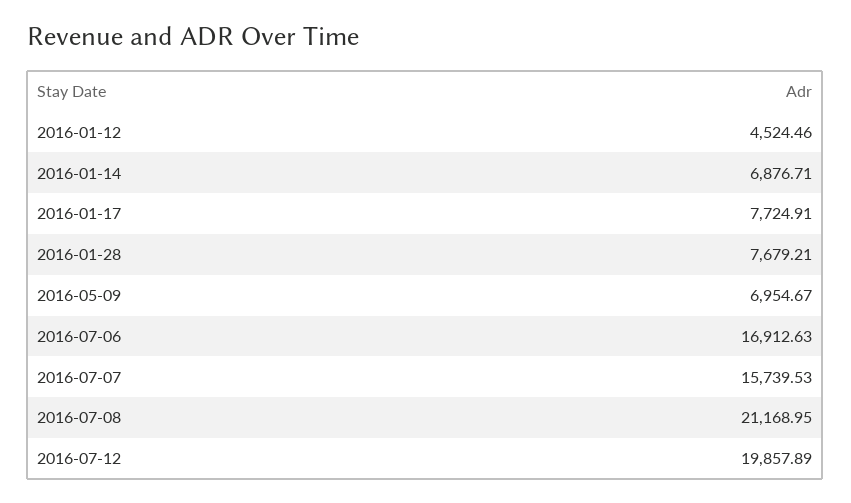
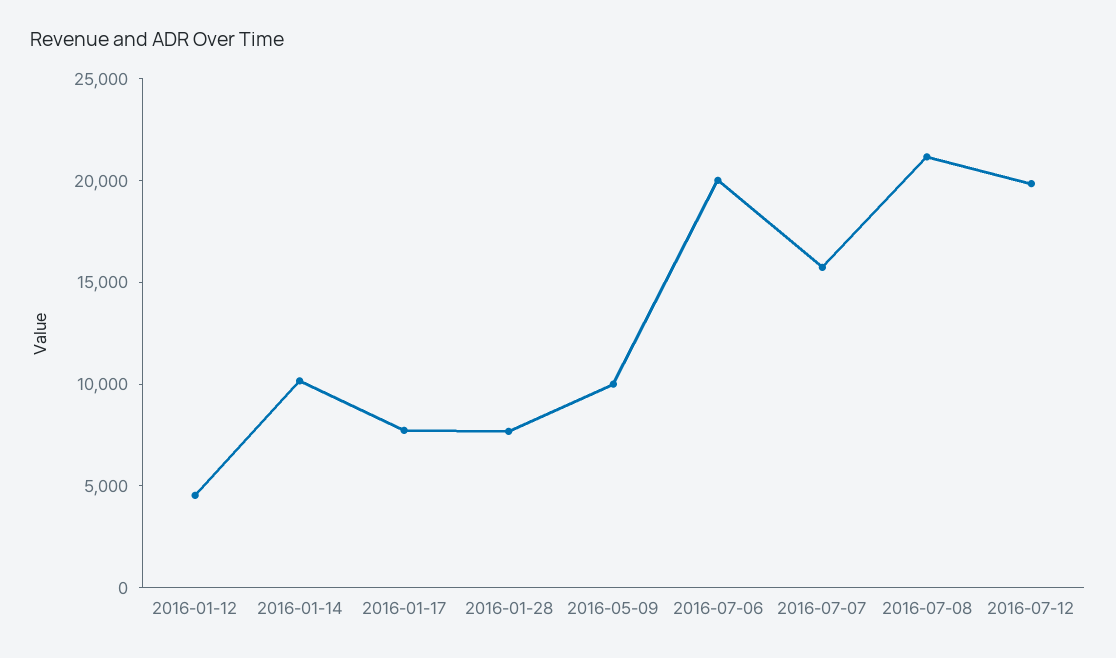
2016-01-14: 6876.71 -> 10000
2016-05-09: 6954.67 -> 10000
2016-07-06: 16912.63 -> 20000

